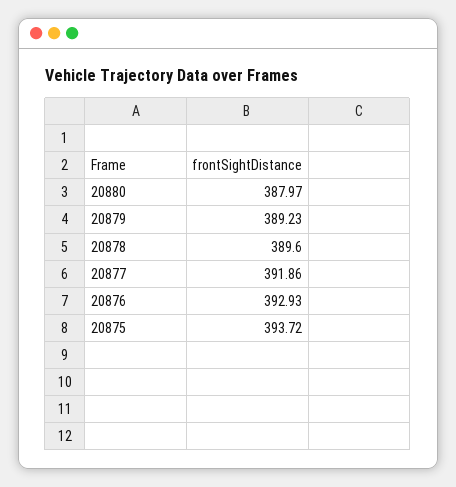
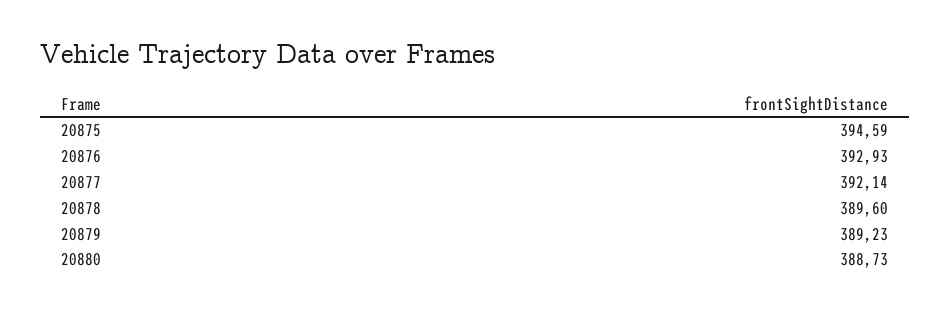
20880: 387.97 -> 388.73
20877: 391.86 -> 392.14
20875: 393.72 -> 394.59

